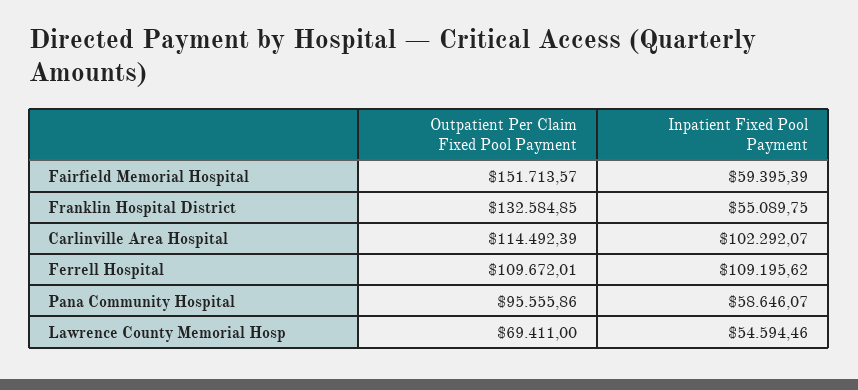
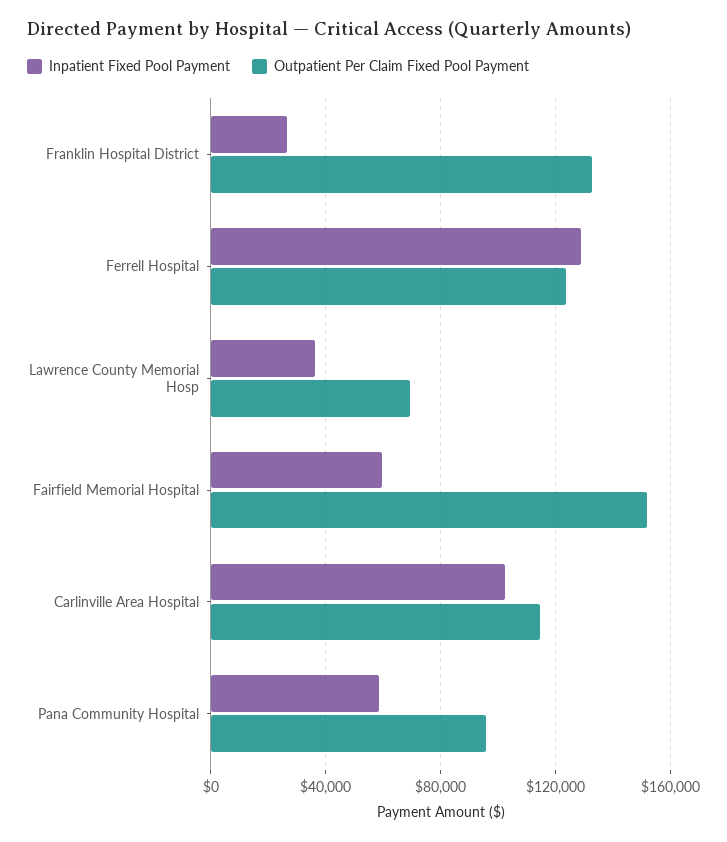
Inpatient Fixed Pool Payment, Franklin Hospital District: 55089.75 -> 25000
Outpatient Per Claim Fixed Pool Payment, Ferrell Hospital: 109672.01 -> 125000
Inpatient Fixed Pool Payment, Ferrell Hospital: 109195.62 -> 130000
Inpatient Fixed Pool Payment, Lawrence County Memorial Hosp: 54594.46 -> 35000

